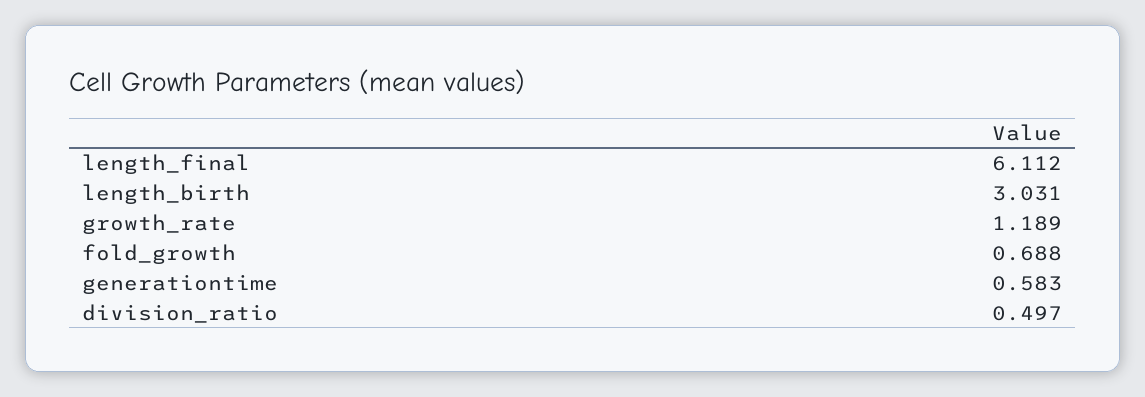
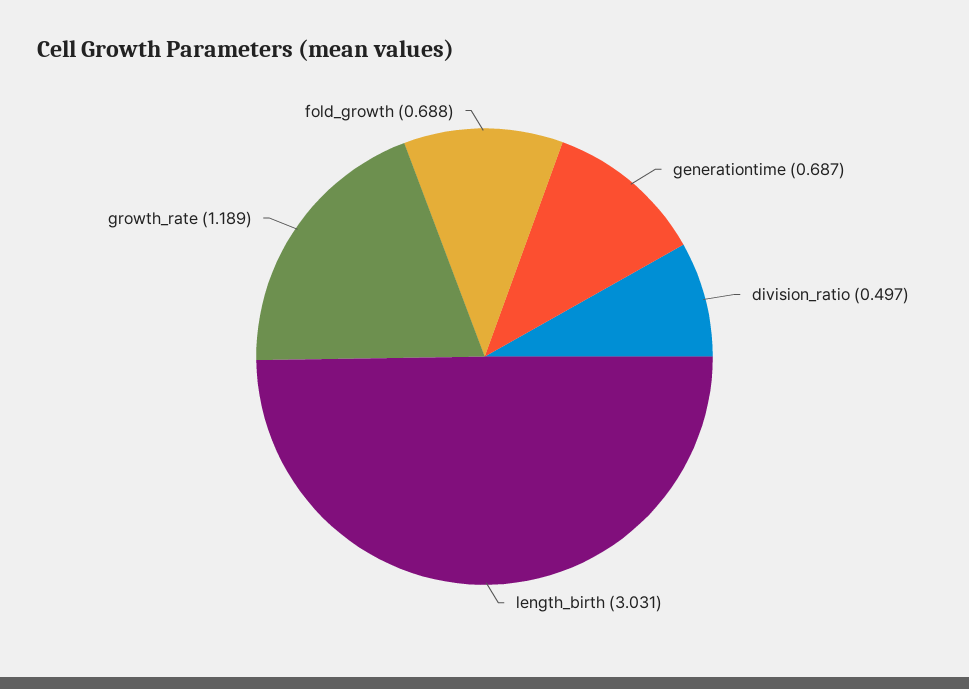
length_final: 6.112 -> none
generationtime: 0.583 -> 0.687

